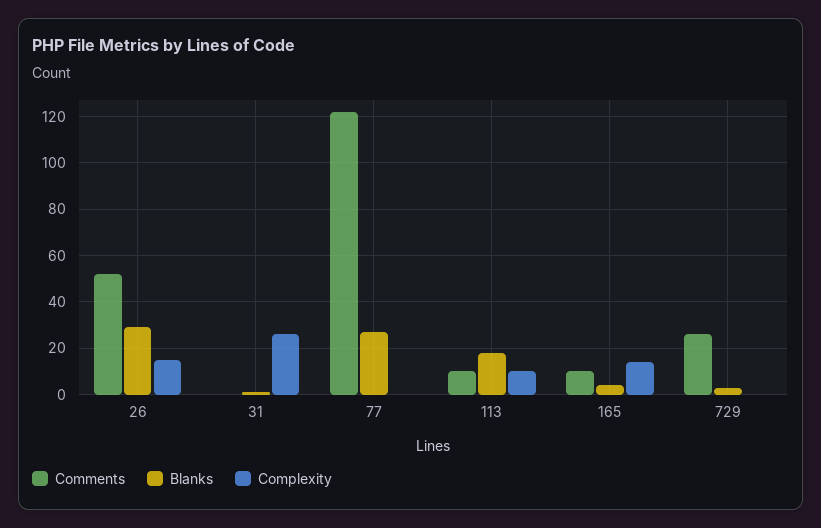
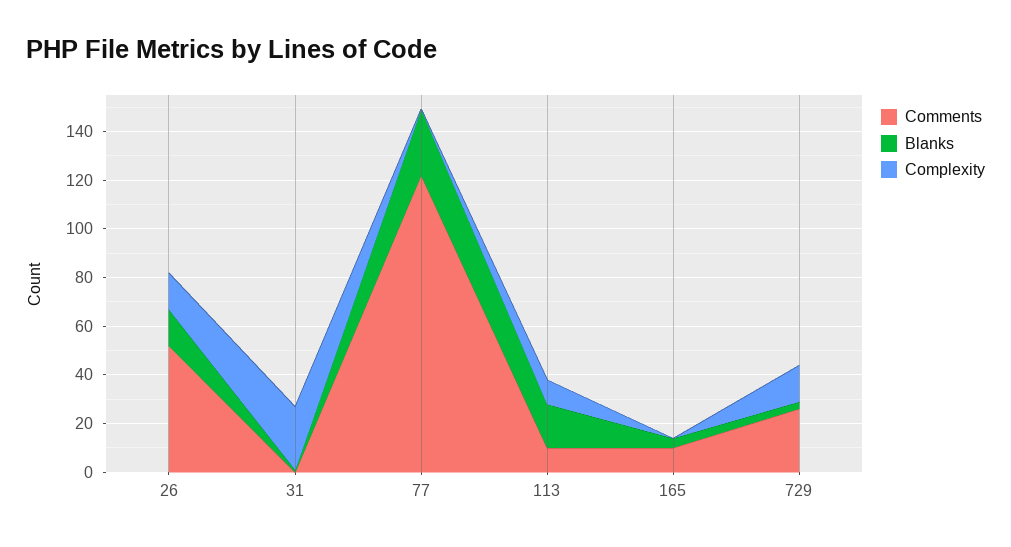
Blanks, 26: 30 -> 15
Complexity, 165: 15 -> 0
Complexity, 729: 0 -> 15

